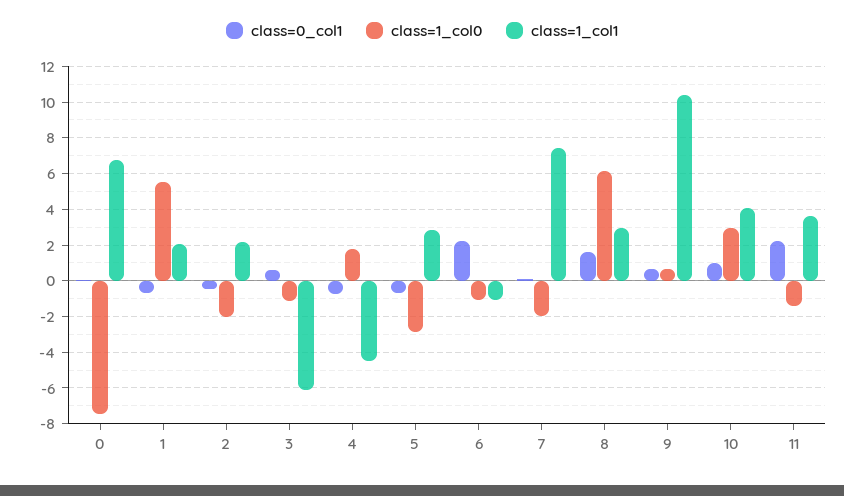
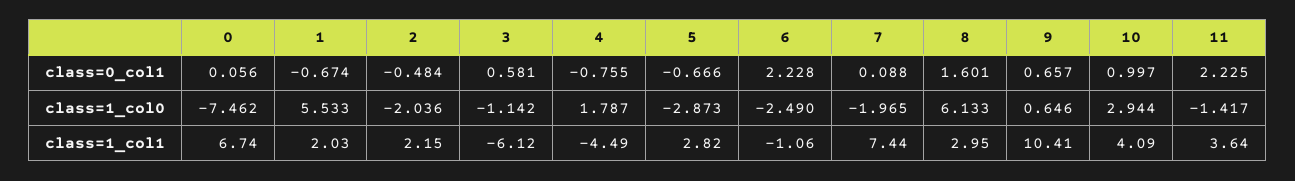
class=1_col0, 6: -1 -> -2.49

